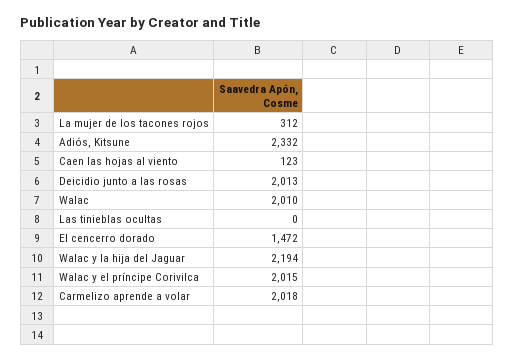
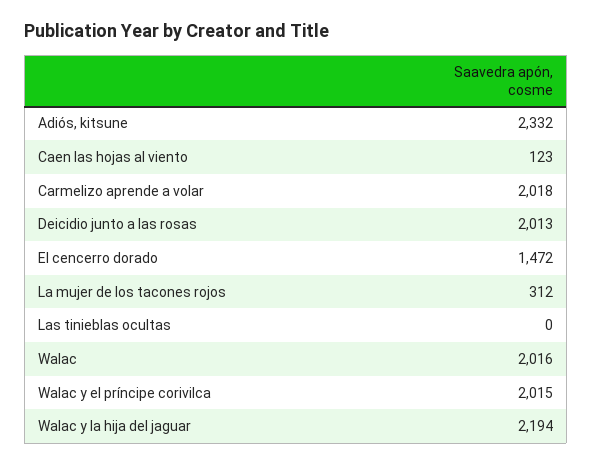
Walac: 2010 -> 2016

